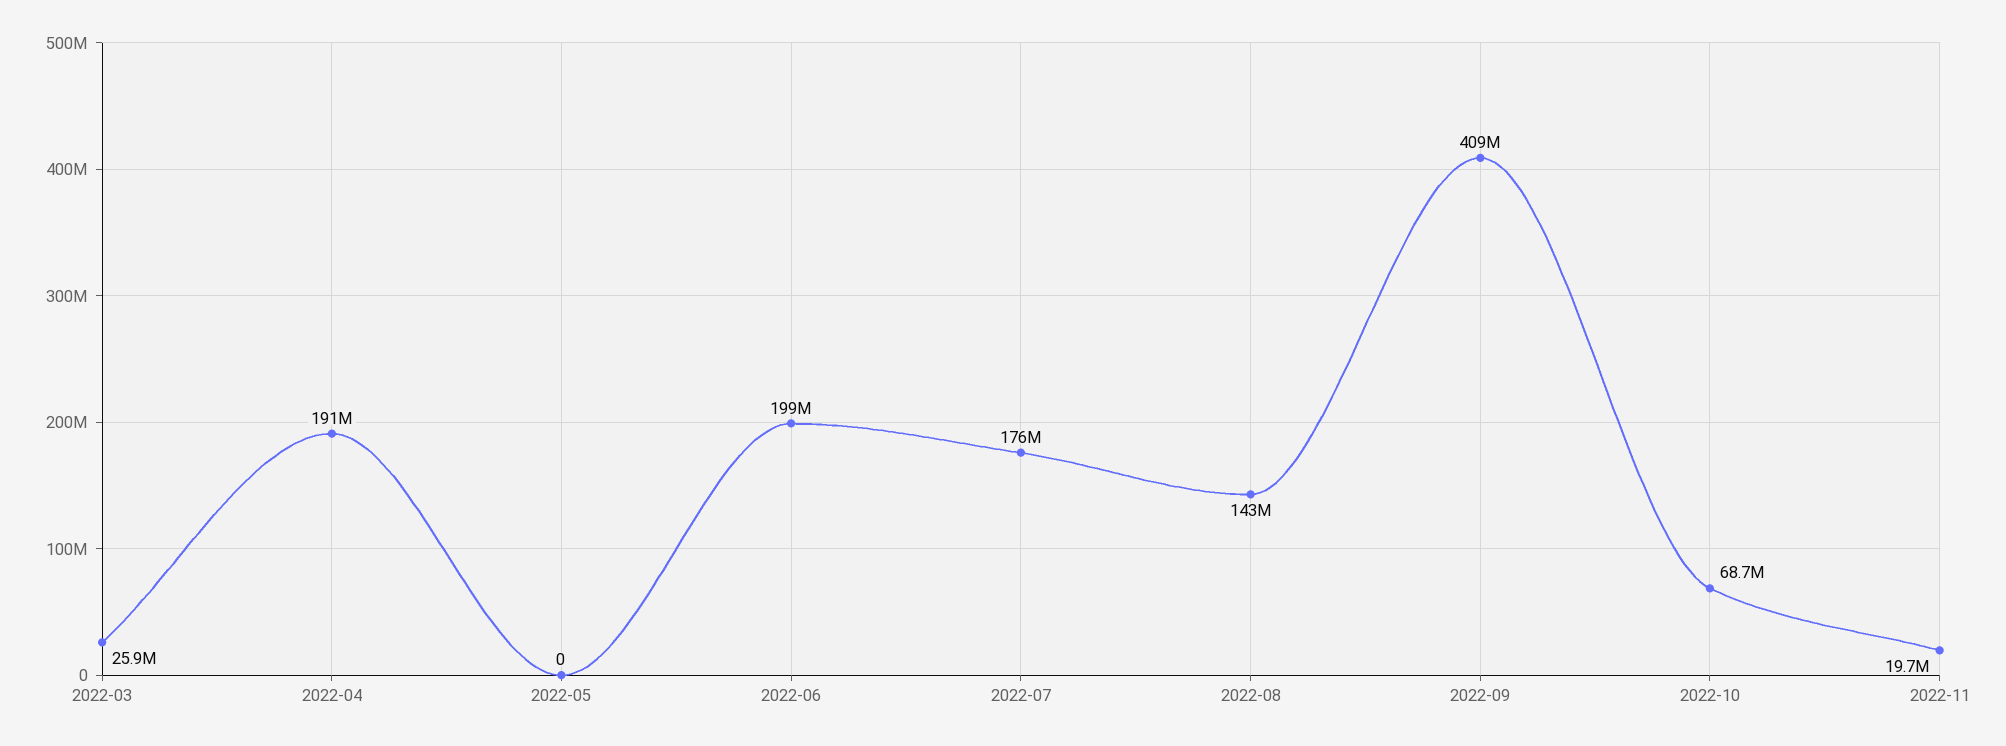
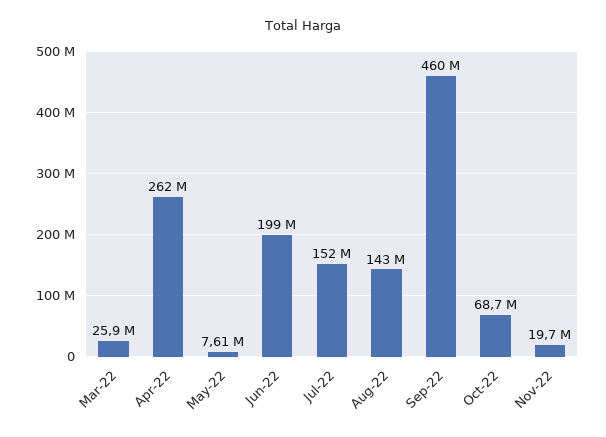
2022-04: 191000000 -> 262000000
2022-05: 0 -> 7610000
2022-07: 176000000 -> 152000000
2022-09: 409000000 -> 460000000

